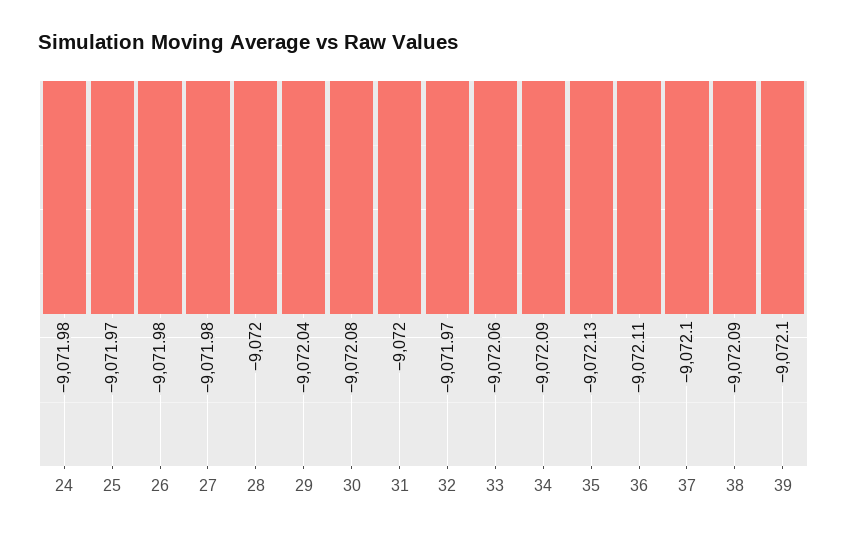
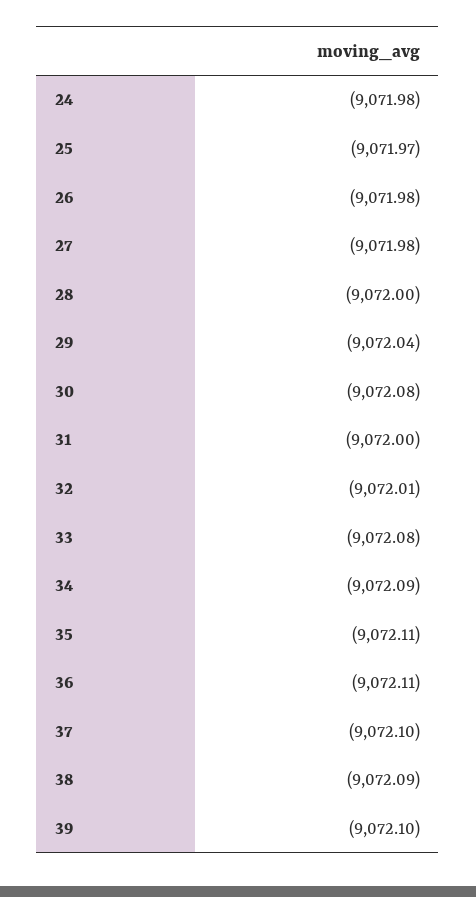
32: -9071.97 -> -9072.01
33: -9072.06 -> -9072.08
35: -9072.13 -> -9072.11

